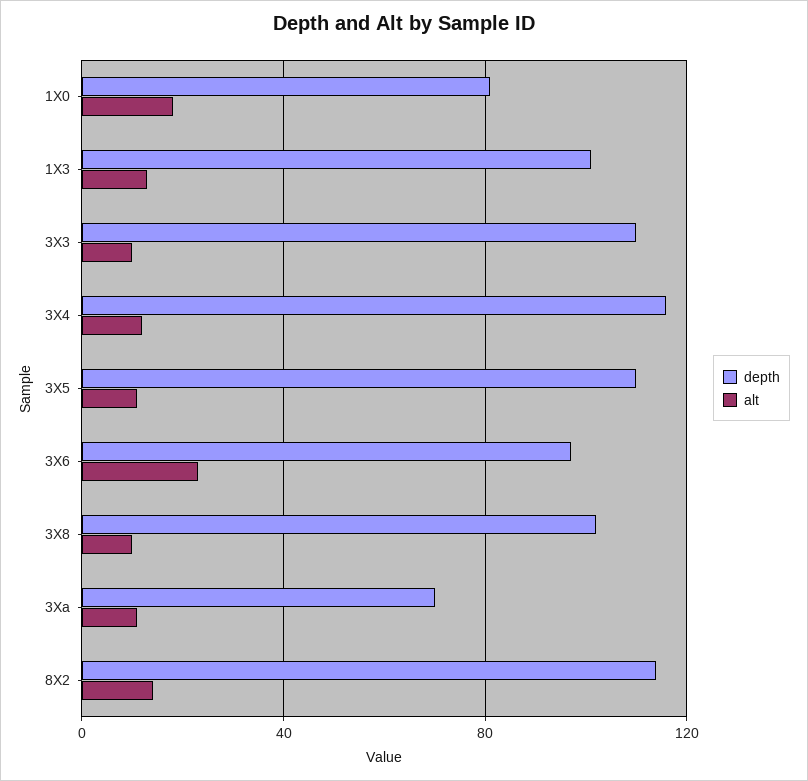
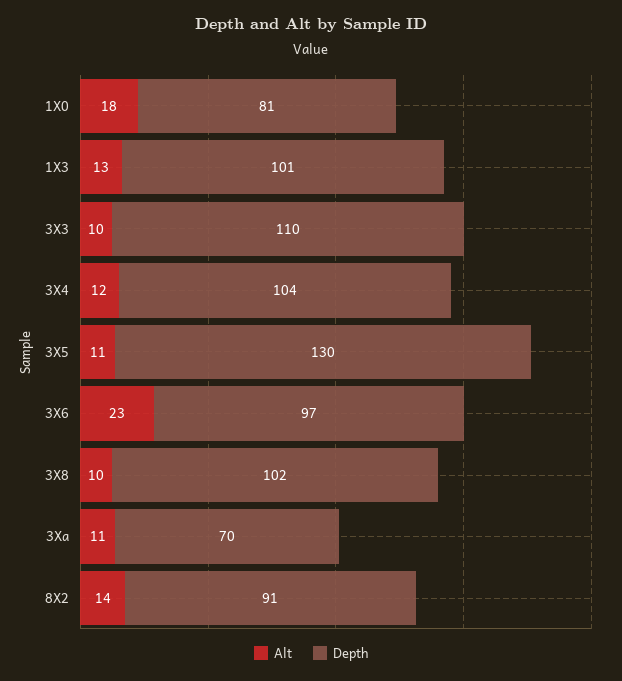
depth, 3X4: 115 -> 104
depth, 3X5: 110 -> 130
depth, 8X2: 115 -> 91

